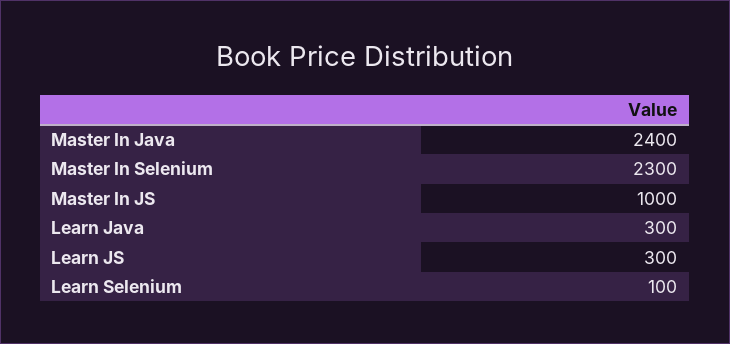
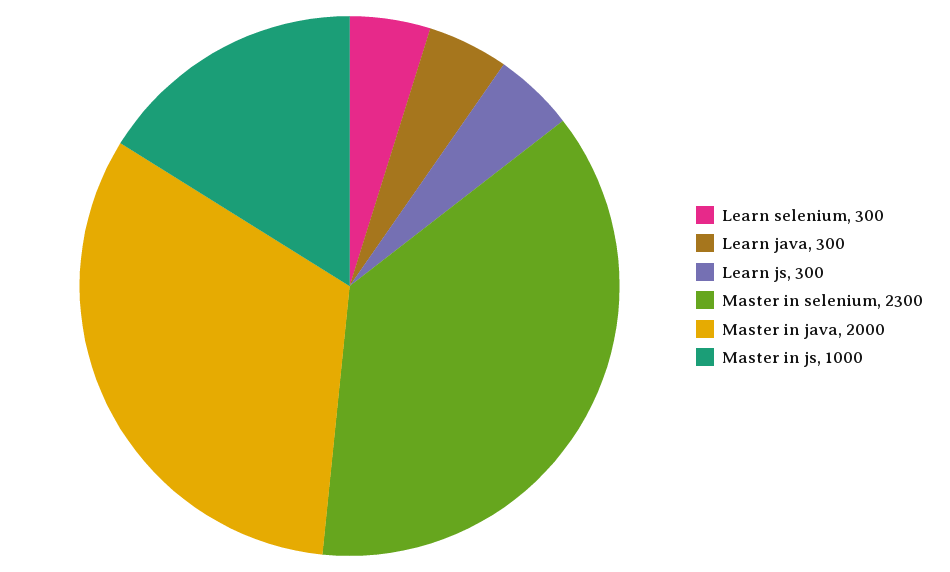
Master In Java: 2400 -> 2000
Learn Selenium: 100 -> 300

